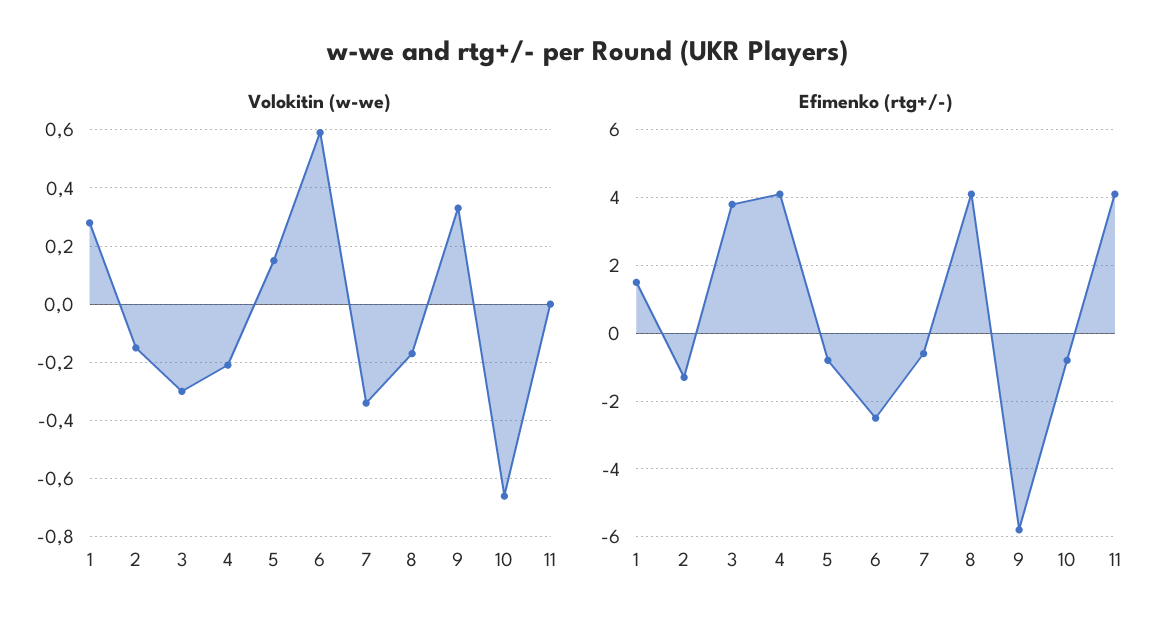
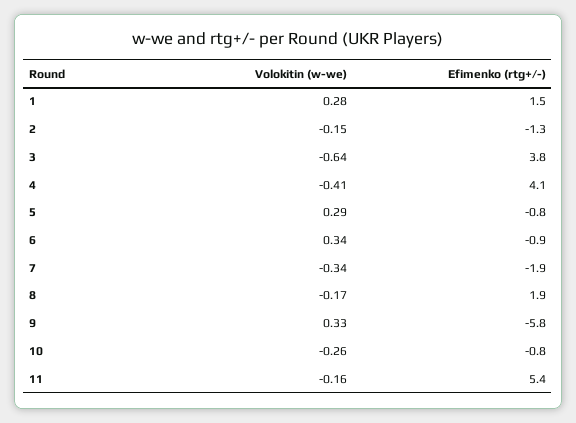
Volokitin (w-we), 3: -0.3 -> -0.64
Volokitin (w-we), 4: -0.2 -> -0.41
Volokitin (w-we), 5: 0.15 -> 0.29
Volokitin (w-we), 6: 0.6 -> 0.34
Volokitin (w-we), 10: -0.65 -> -0.26
Volokitin (w-we), 11: 0 -> -0.16
Efimenko (rtg+/-), 6: -2.5 -> -0.9
Efimenko (rtg+/-), 7: -0.5 -> -1.9
Efimenko (rtg+/-), 8: 4 -> 1.9
Efimenko (rtg+/-), 11: 4 -> 5.4

